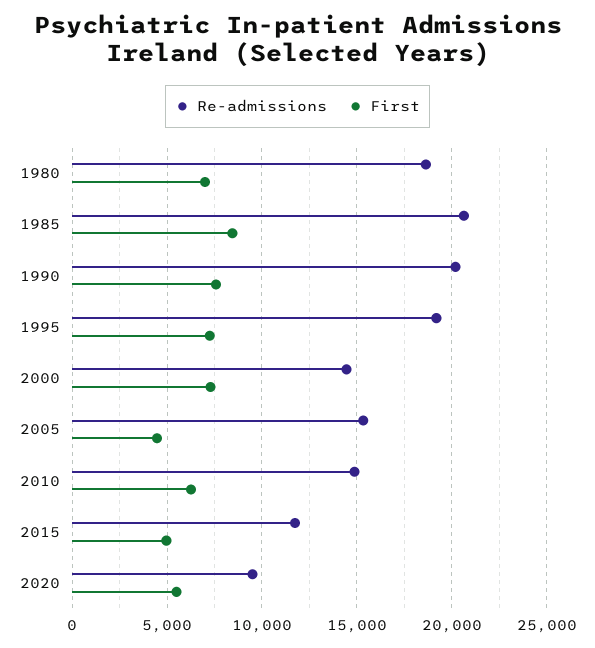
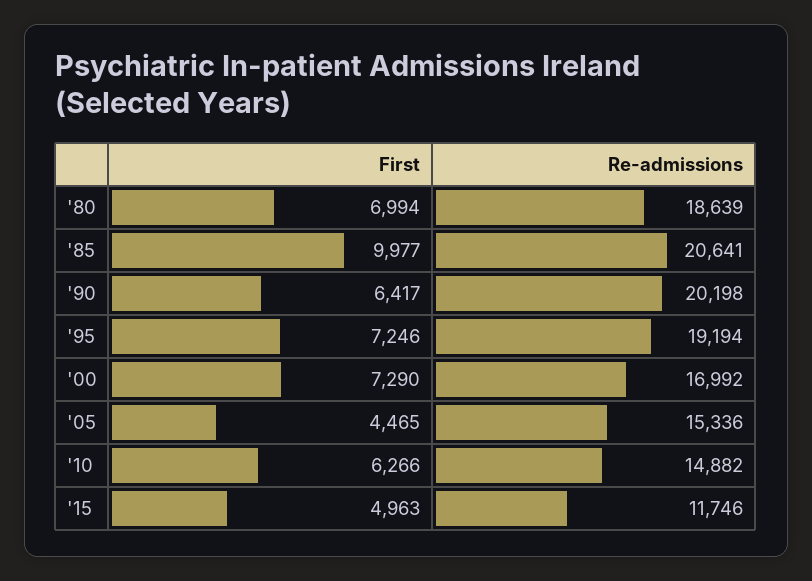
First, 1985: 8500 -> 9977
First, 1990: 7500 -> 6417
Re-admissions, 2000: 14500 -> 16992
Re-admissions, 2020: 9500 -> none
First, 2020: 5500 -> none

